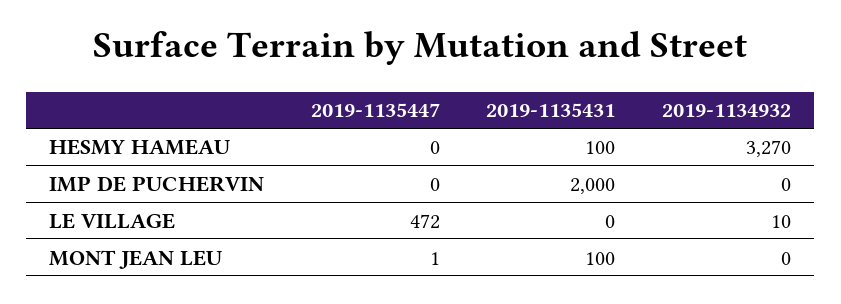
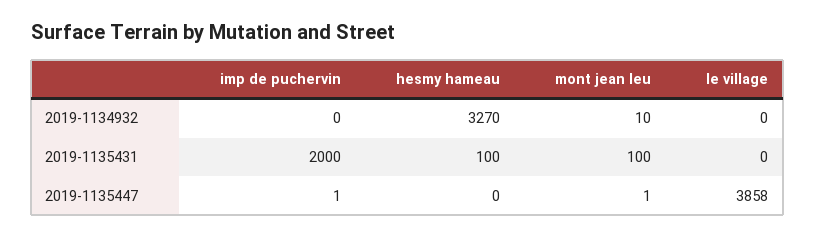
2019-1135447, IMP DE PUCHERVIN: 0 -> 1
2019-1135447, LE VILLAGE: 472 -> 3858
2019-1134932, LE VILLAGE: 10 -> 0
2019-1134932, MONT JEAN LEU: 0 -> 10

